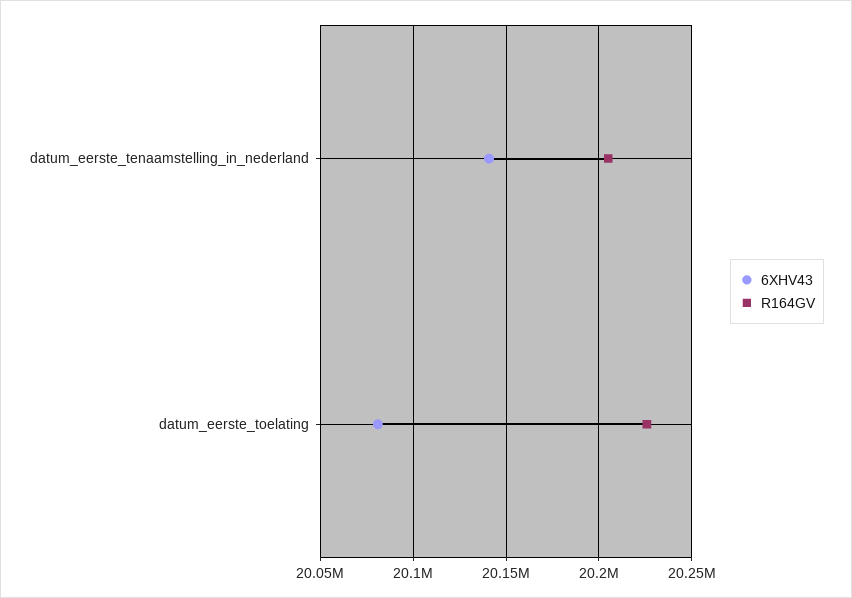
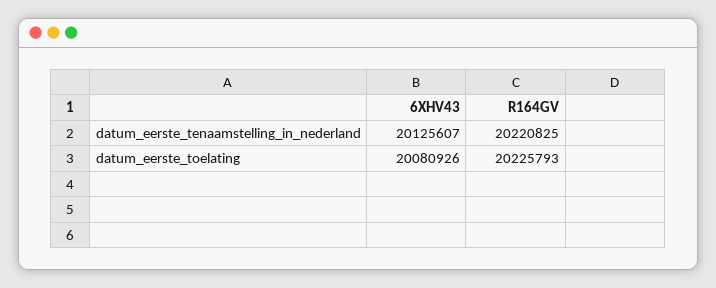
6XHV43, datum_eerste_tenaamstelling_in_nederland: 20140000 -> 20125607
R164GV, datum_eerste_tenaamstelling_in_nederland: 20205000 -> 20220825

